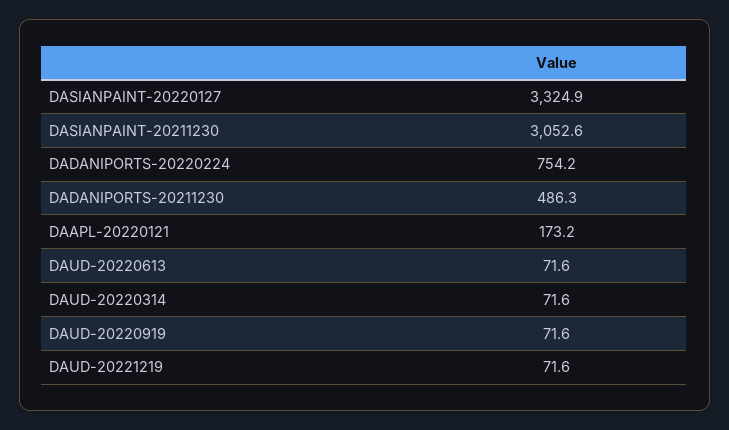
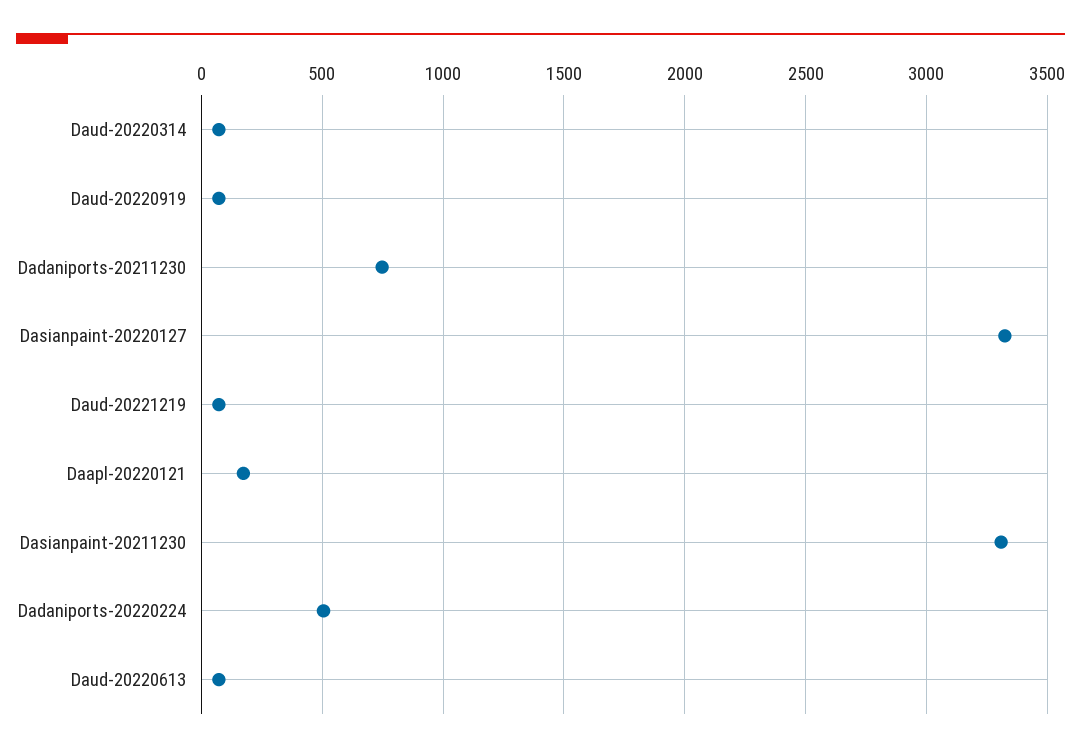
DASIANPAINT-20211230: 3052.6 -> 3300
DADANIPORTS-20220224: 754.2 -> 500
DADANIPORTS-20211230: 486.3 -> 750

